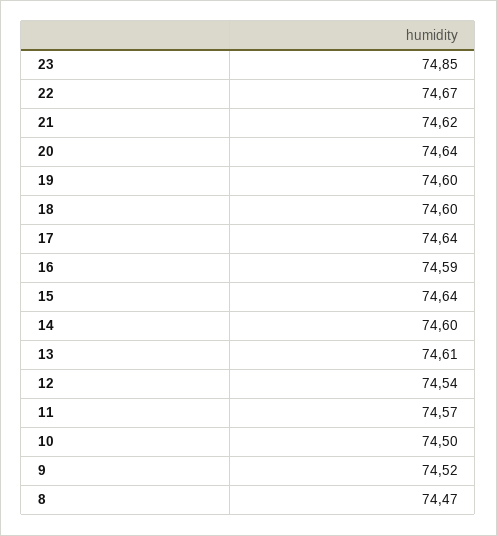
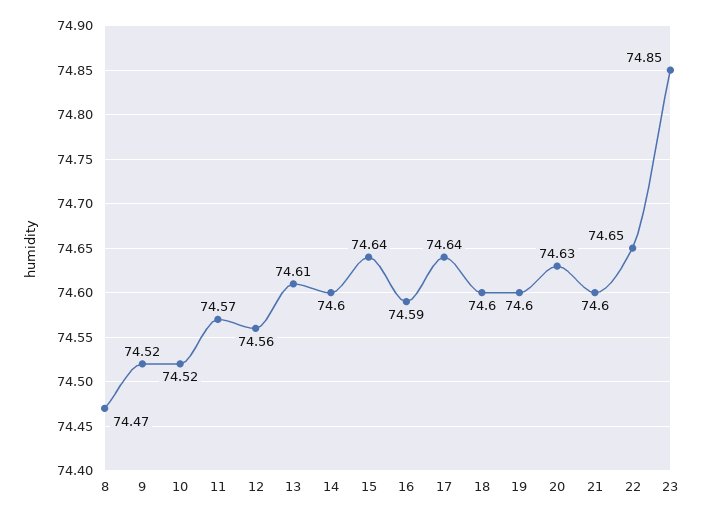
22: 74.67 -> 74.65
21: 74.62 -> 74.6
20: 74.64 -> 74.63
12: 74.54 -> 74.56
10: 74.5 -> 74.52

